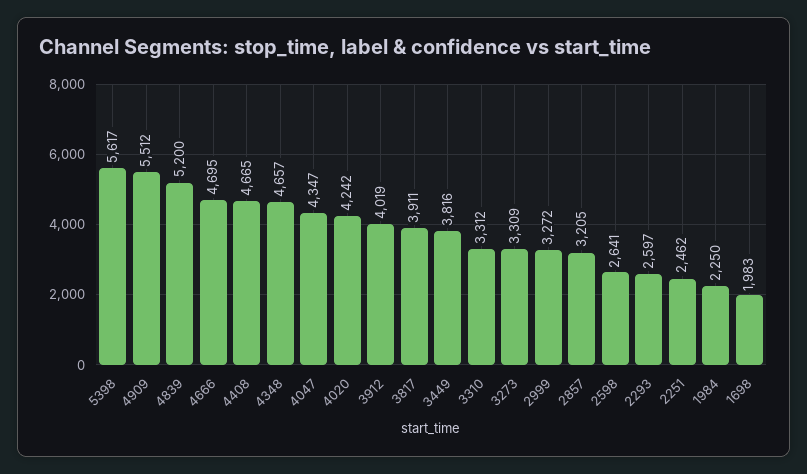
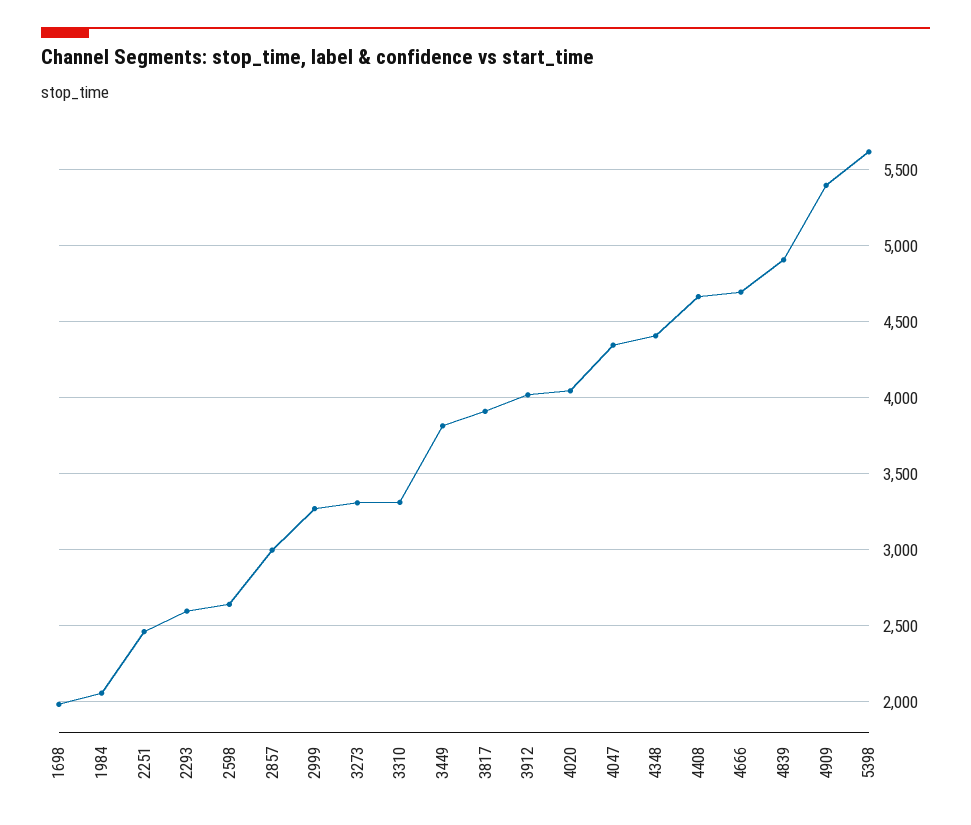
4909: 5512 -> 5400
4839: 5200 -> 4900
4348: 4657 -> 4400
4020: 4242 -> 4050
2857: 3205 -> 3000
1984: 2250 -> 2050

